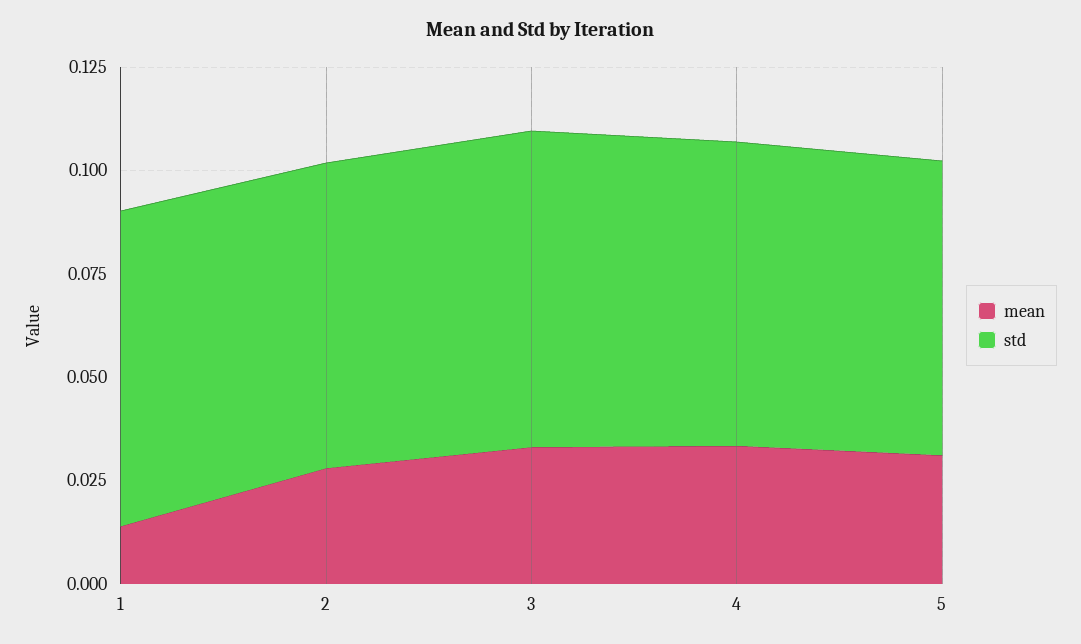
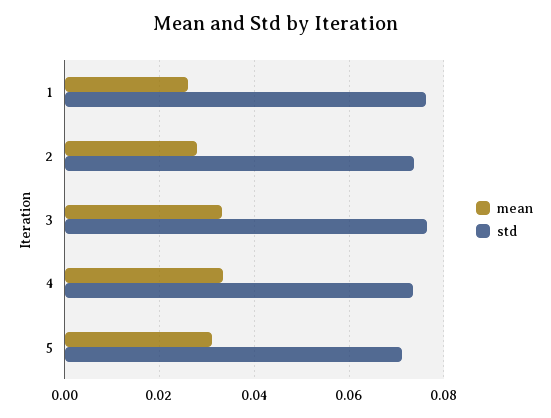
mean, 1: 0.015 -> 0.026

